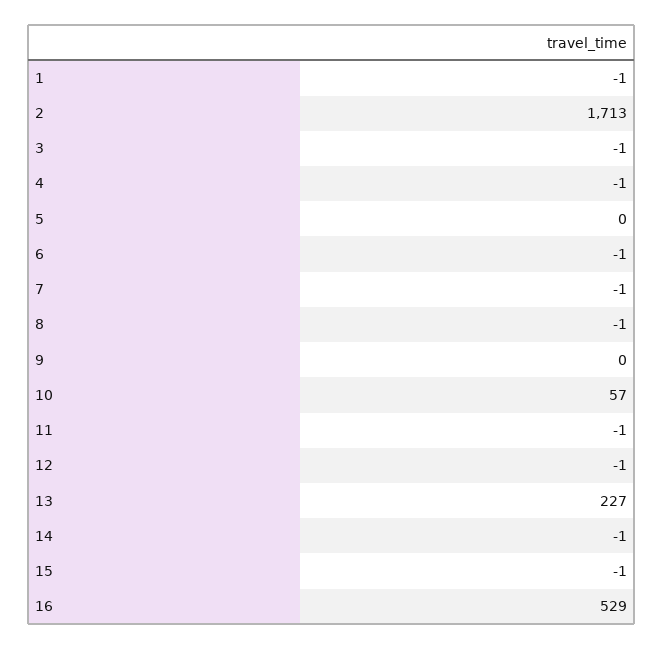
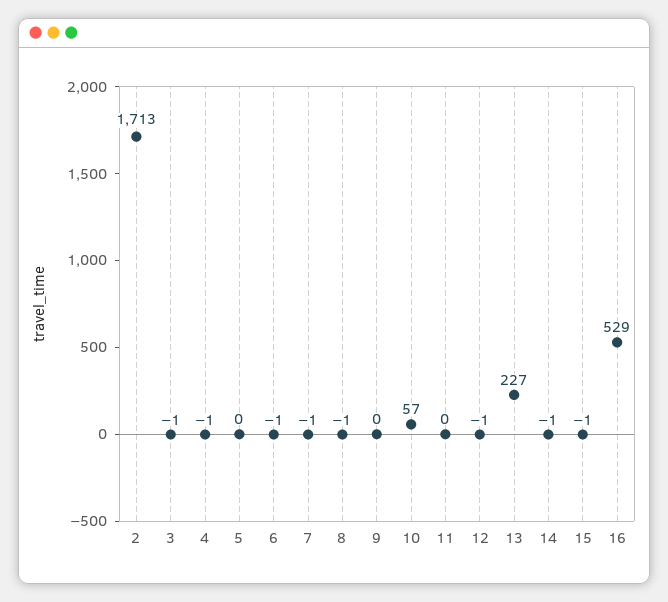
1: -1 -> none
11: -1 -> 0

